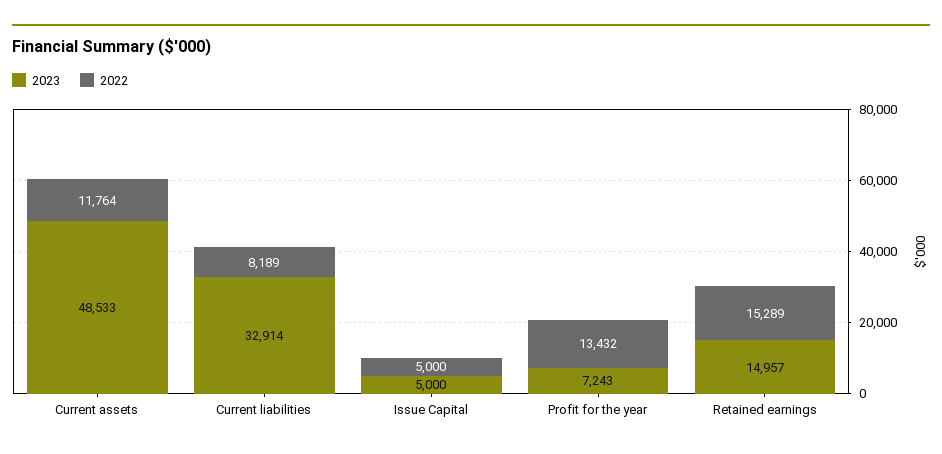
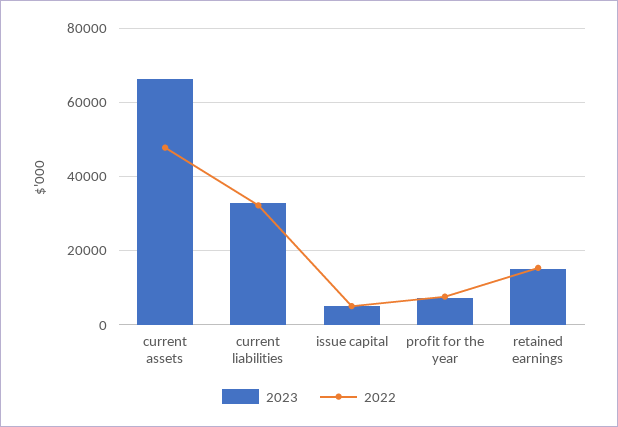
2023, Current assets: 48533 -> 66000
2022, Current assets: 11764 -> 48000
2022, Current liabilities: 8189 -> 32000
2022, Profit for the year: 13432 -> 8000

